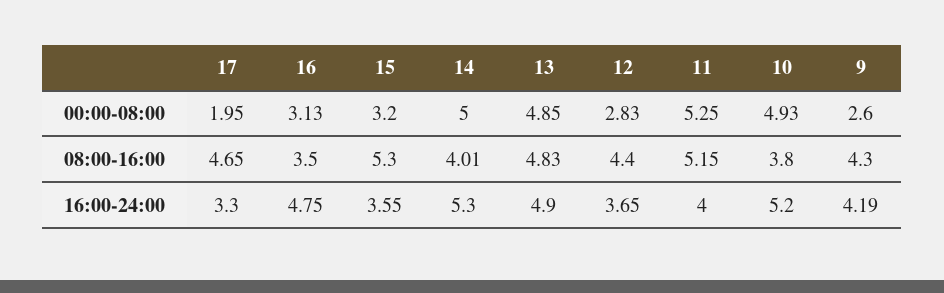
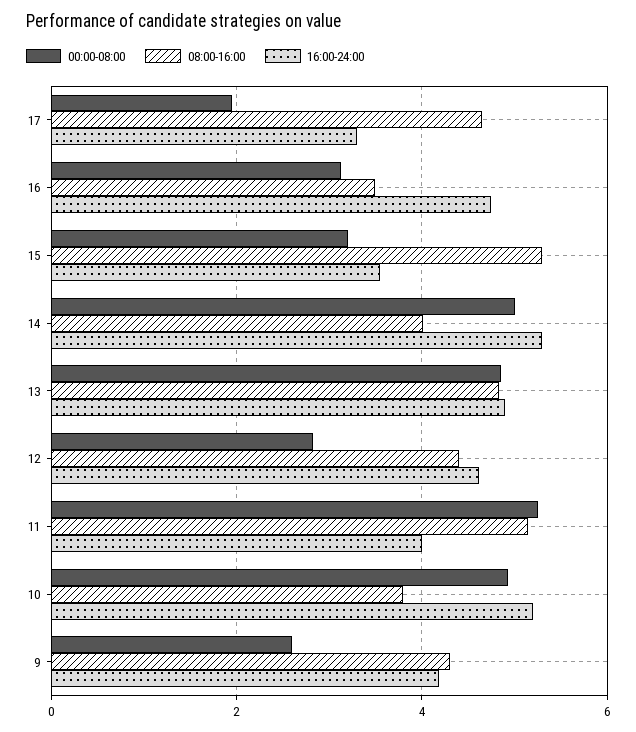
16:00-24:00, 12: 3.65 -> 4.6

